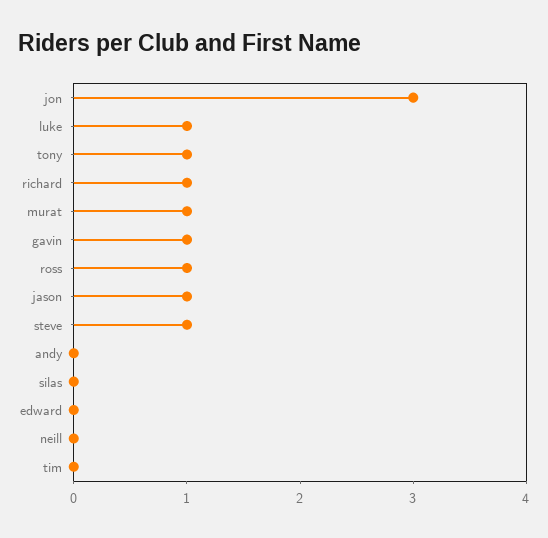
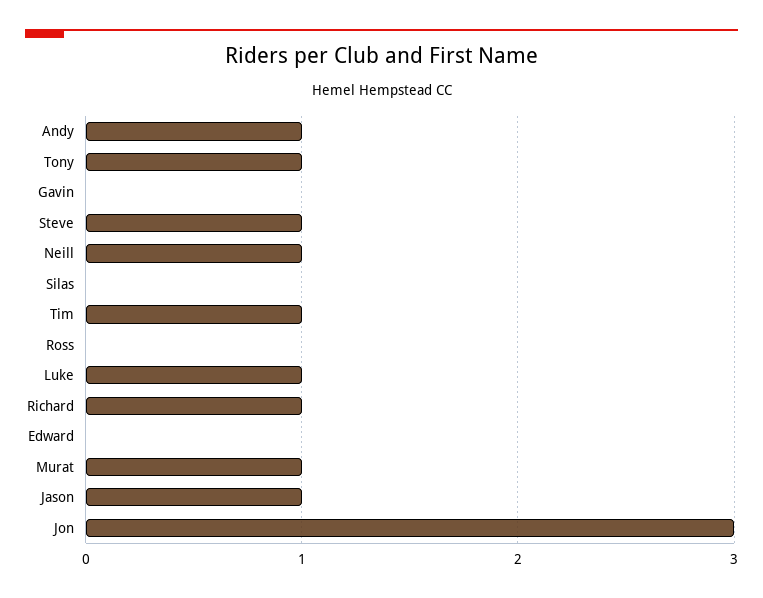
gavin: 1 -> 0
ross: 1 -> 0
andy: 0 -> 1
neill: 0 -> 1
tim: 0 -> 1

